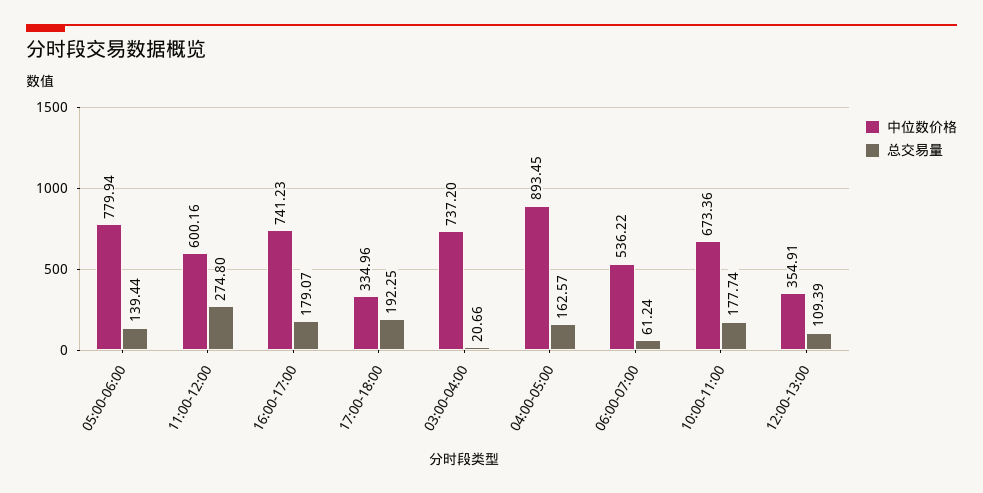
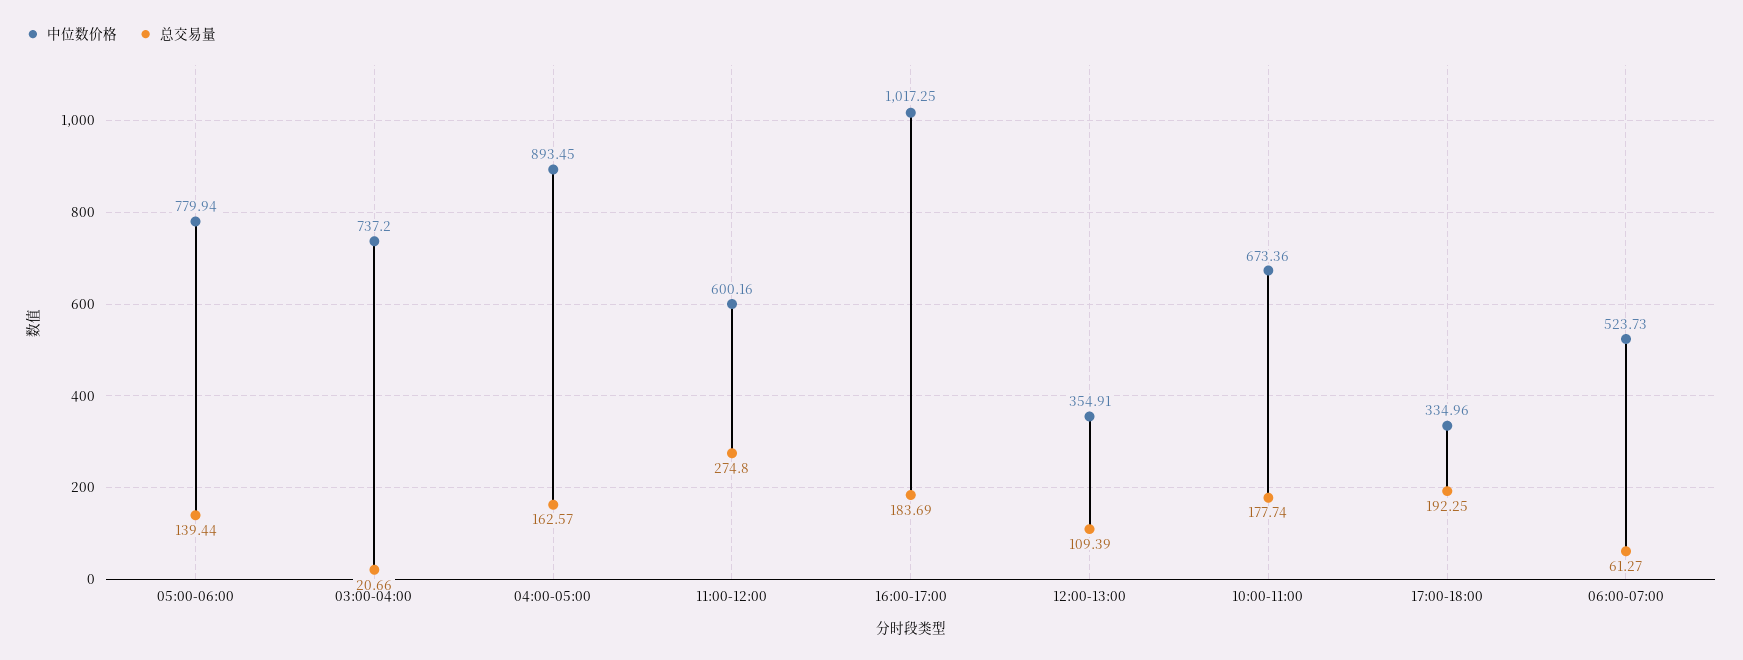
中位数价格, 16:00-17:00: 741.23 -> 1017.25
总交易量, 16:00-17:00: 179.07 -> 183.69
中位数价格, 06:00-07:00: 536.22 -> 523.73
总交易量, 06:00-07:00: 61.24 -> 61.27

